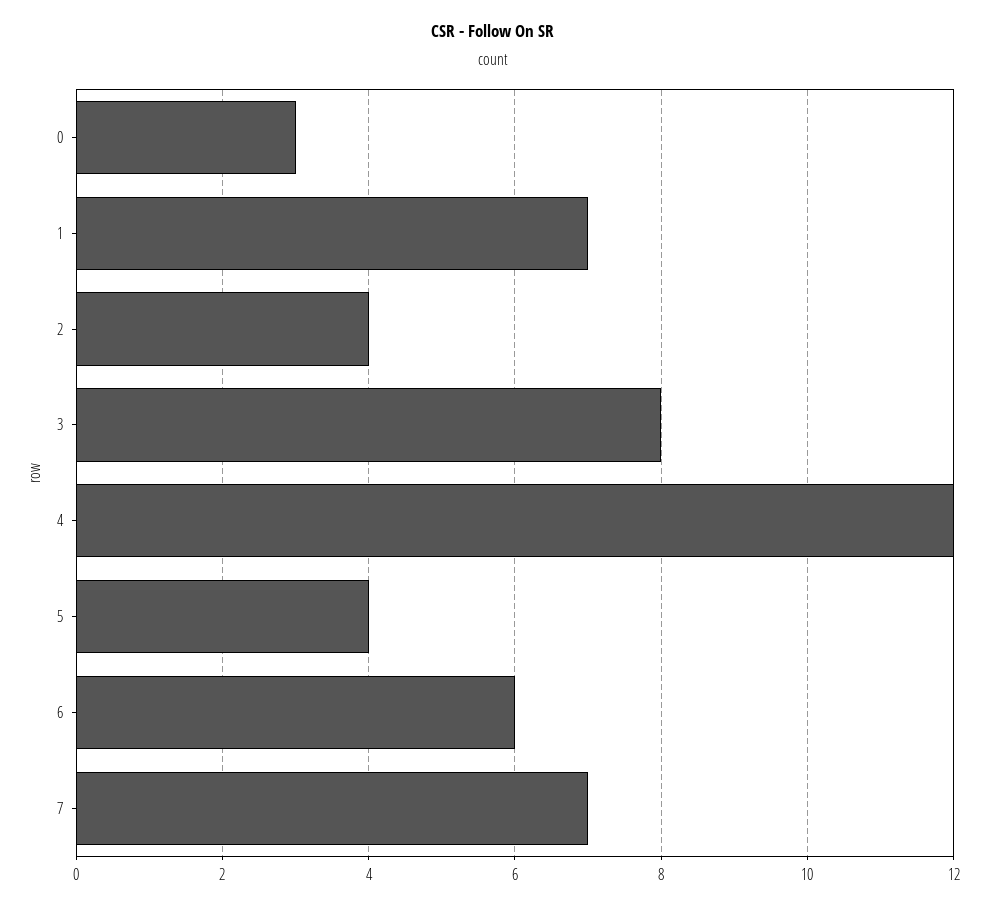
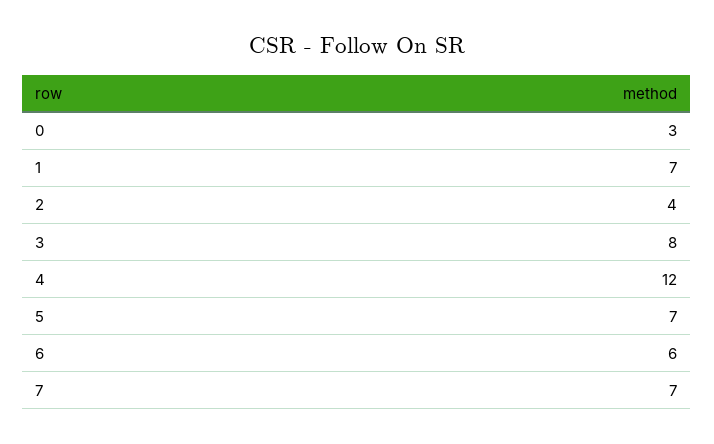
5: 4 -> 7

